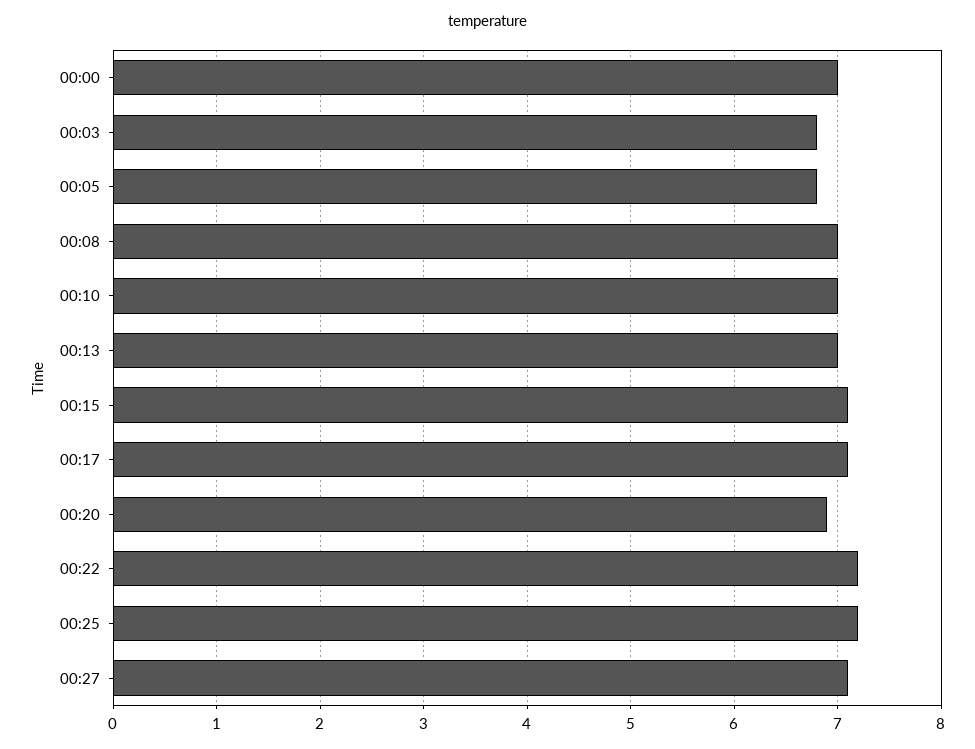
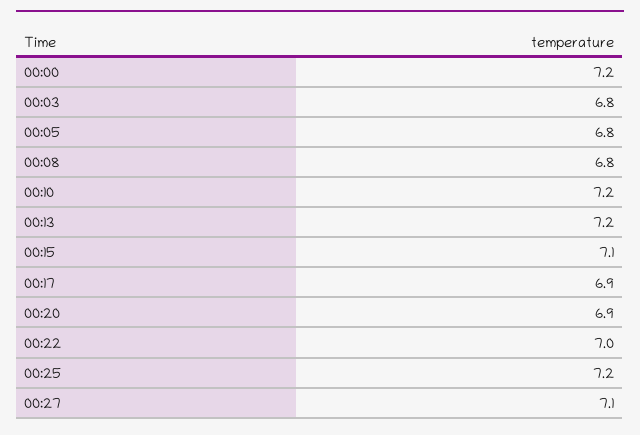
00:00: 7 -> 7.2
00:08: 7 -> 6.8
00:10: 7 -> 7.2
00:13: 7 -> 7.2
00:17: 7.1 -> 6.9
00:22: 7.2 -> 7

